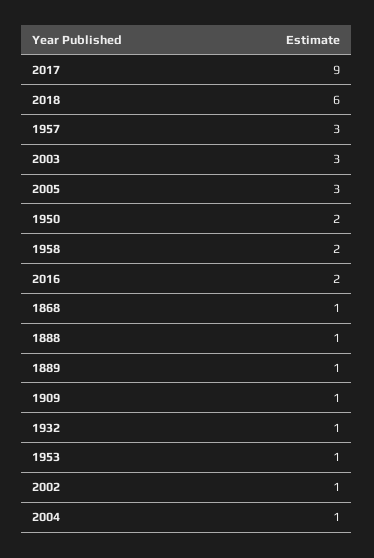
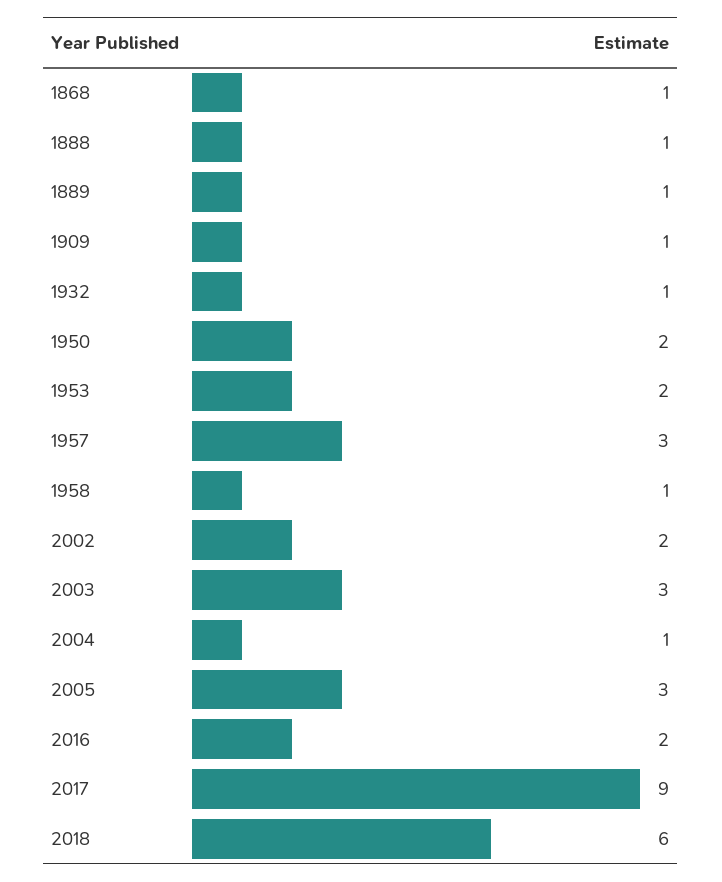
1958: 2 -> 1
1953: 1 -> 2
2002: 1 -> 2

